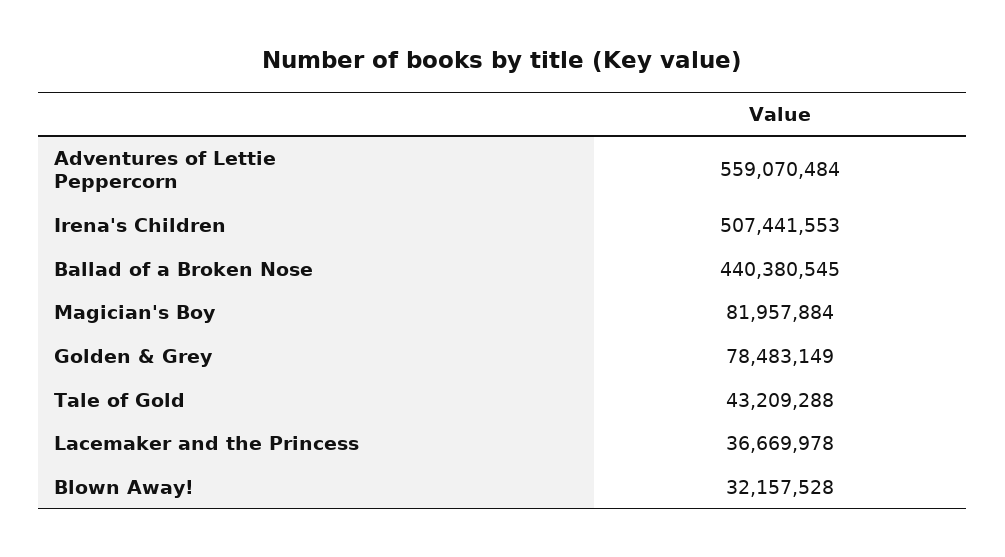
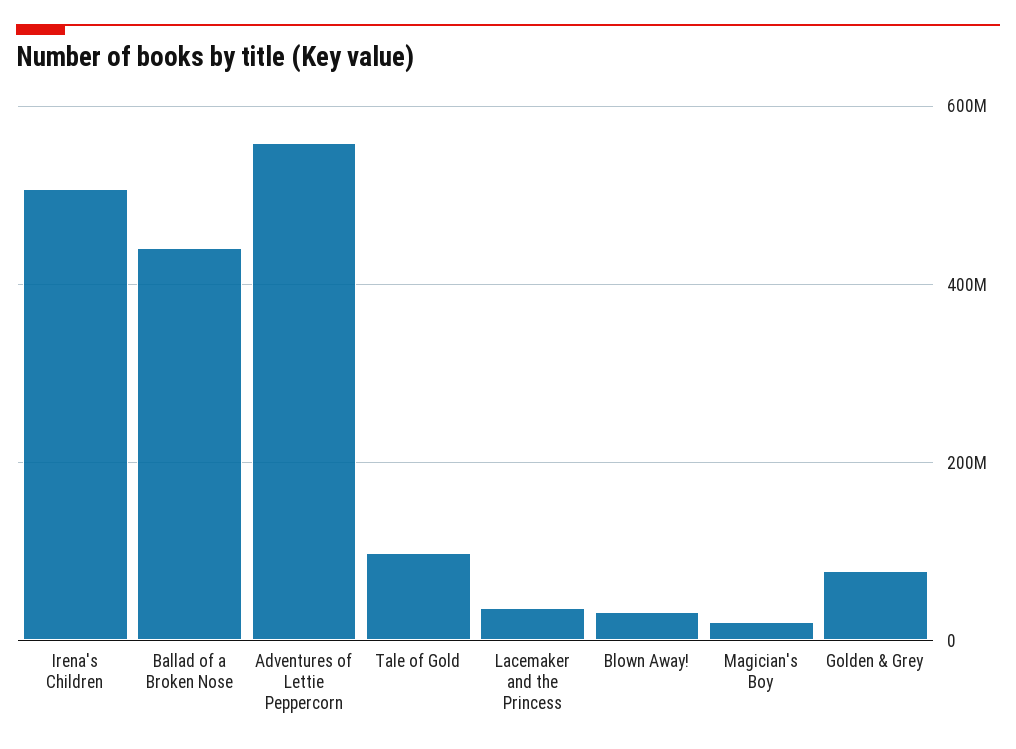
Magician's Boy: 81957884 -> 20000000
Tale of Gold: 43209288 -> 100000000

